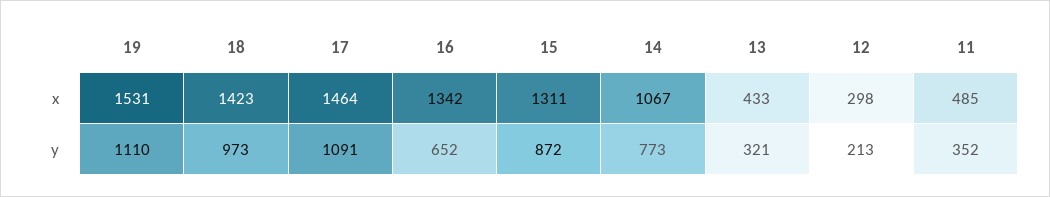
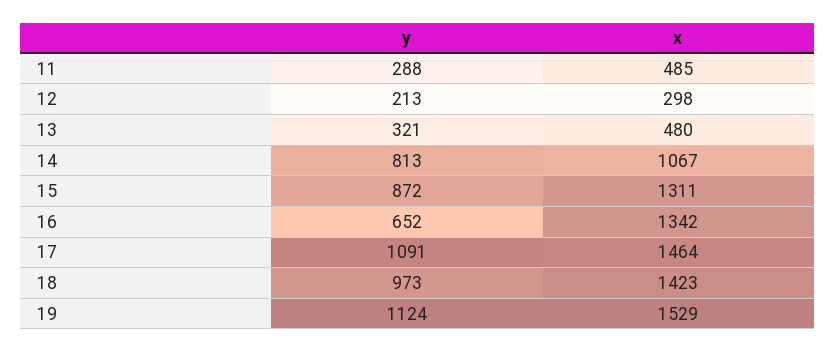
19, x: 1531 -> 1529
13, x: 433 -> 480
19, y: 1110 -> 1124
14, y: 773 -> 813
11, y: 352 -> 288

